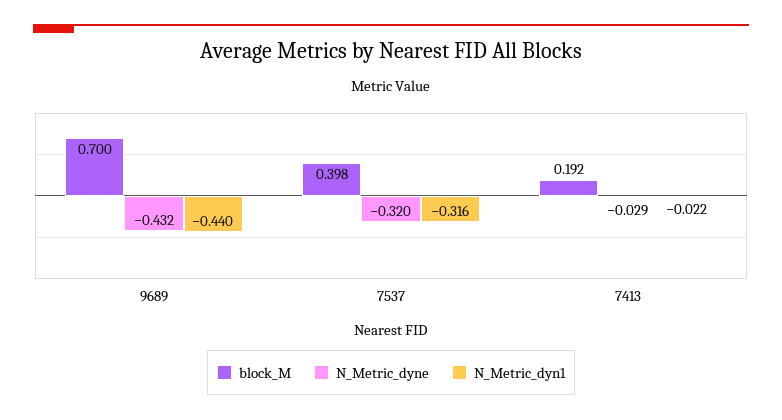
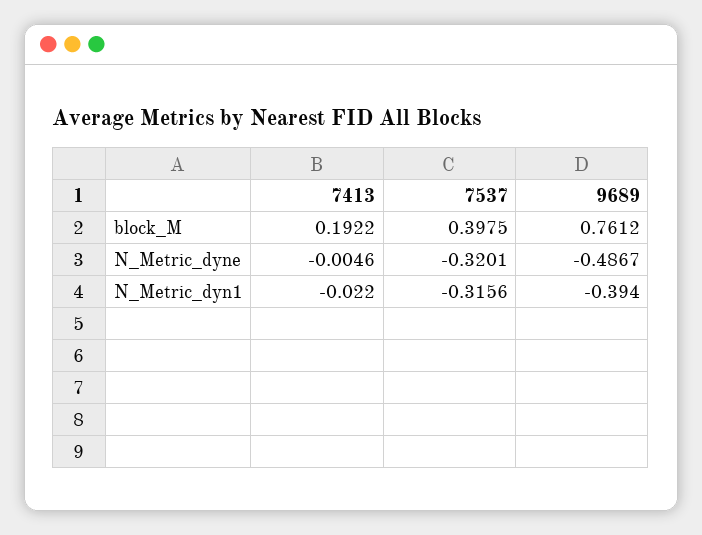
block_M, 9689: 0.7 -> 0.7612
N_Metric_dyne, 9689: -0.432 -> -0.4867
N_Metric_dyn1, 9689: -0.44 -> -0.394
N_Metric_dyne, 7413: -0.029 -> -0.0046

